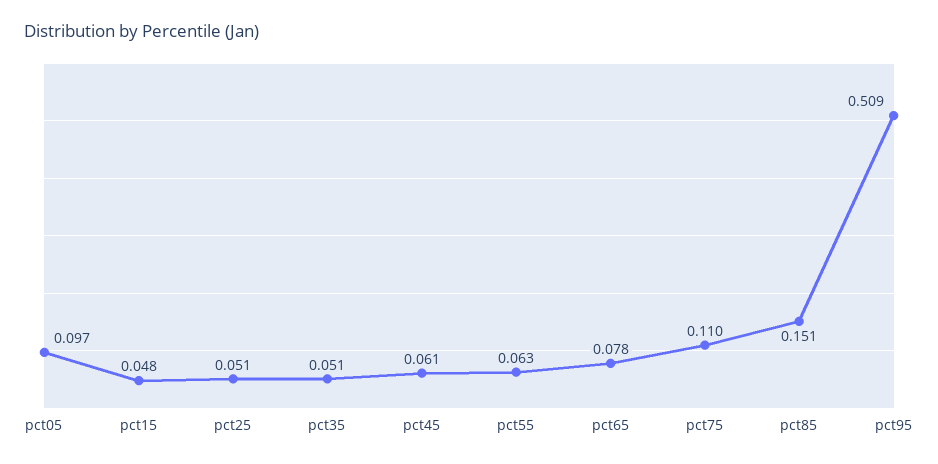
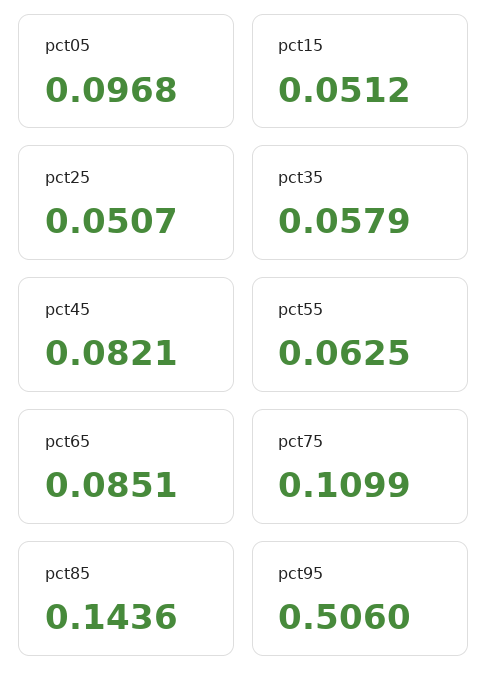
pct15: 0.048 -> 0.0512
pct35: 0.051 -> 0.0579
pct45: 0.061 -> 0.0821
pct65: 0.078 -> 0.0851
pct85: 0.151 -> 0.1436
pct95: 0.509 -> 0.506

